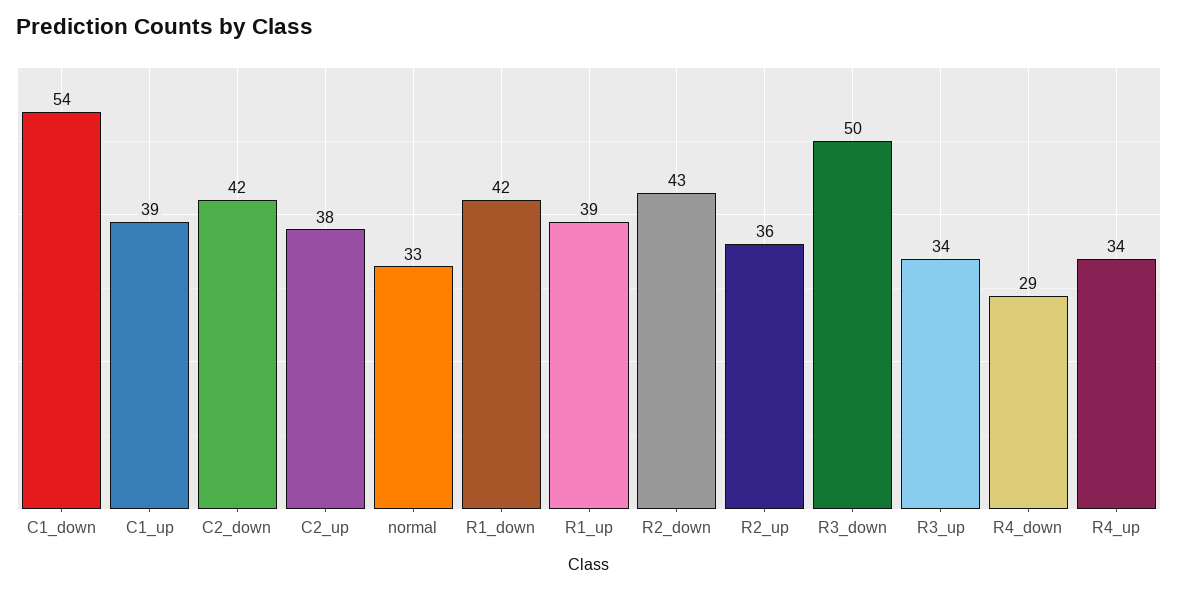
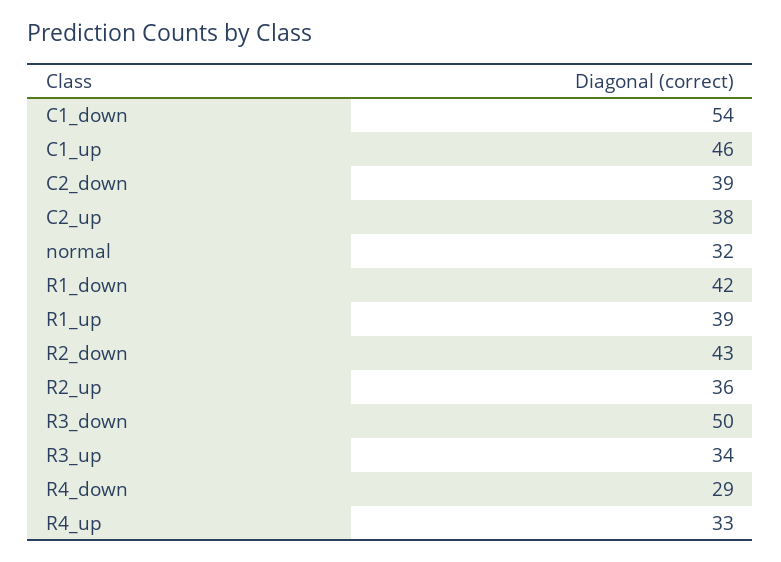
C1_up: 39 -> 46
C2_down: 42 -> 39
normal: 33 -> 32
R4_up: 34 -> 33

